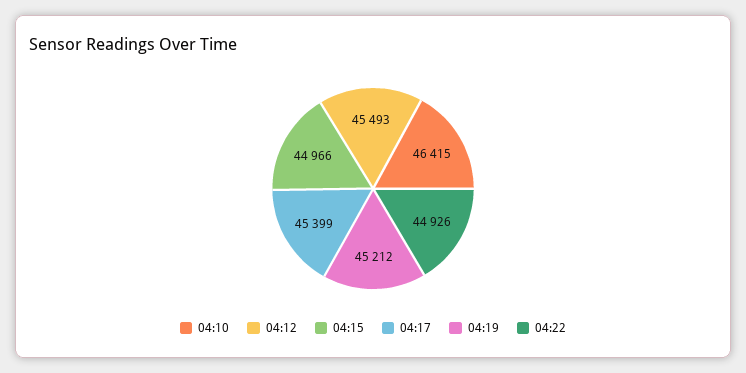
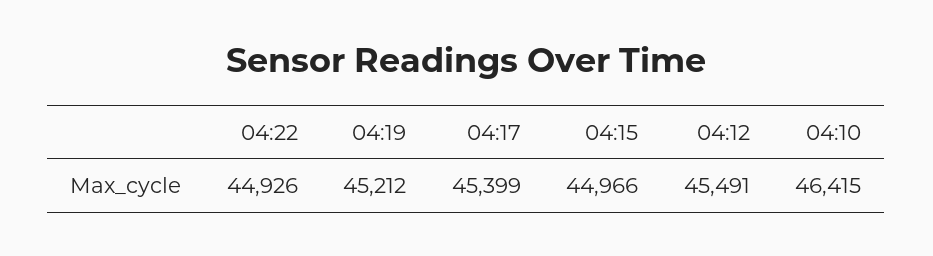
04:12: 45493 -> 45491

